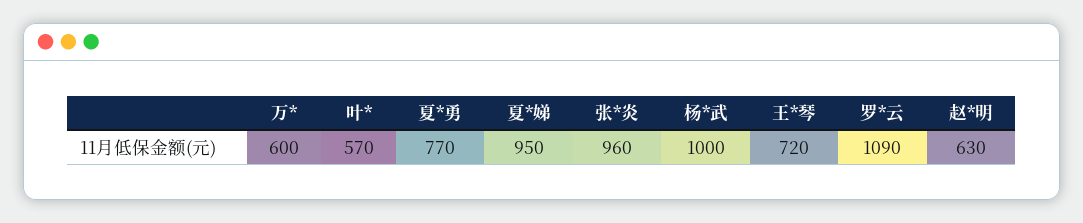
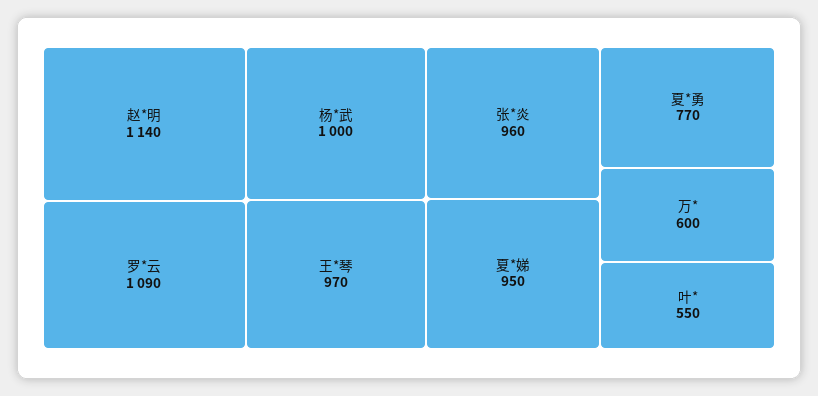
叶*: 570 -> 550
王*琴: 720 -> 970
赵*明: 630 -> 1140

